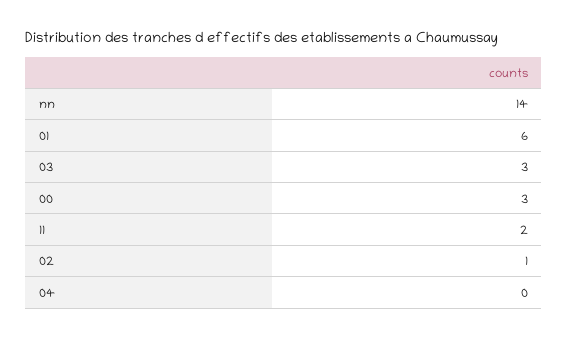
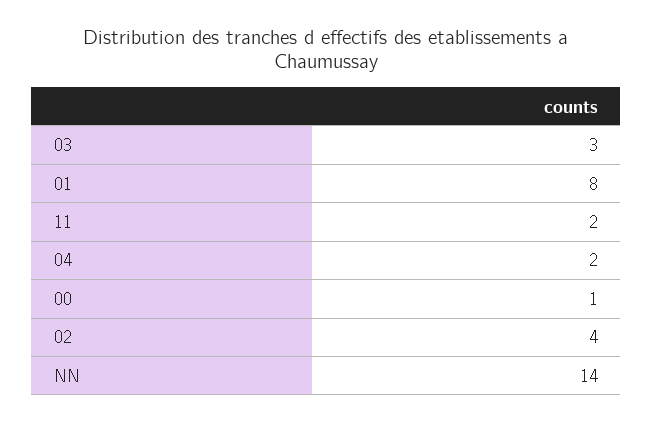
01: 6 -> 8
00: 3 -> 1
02: 1 -> 4
04: 0 -> 2

